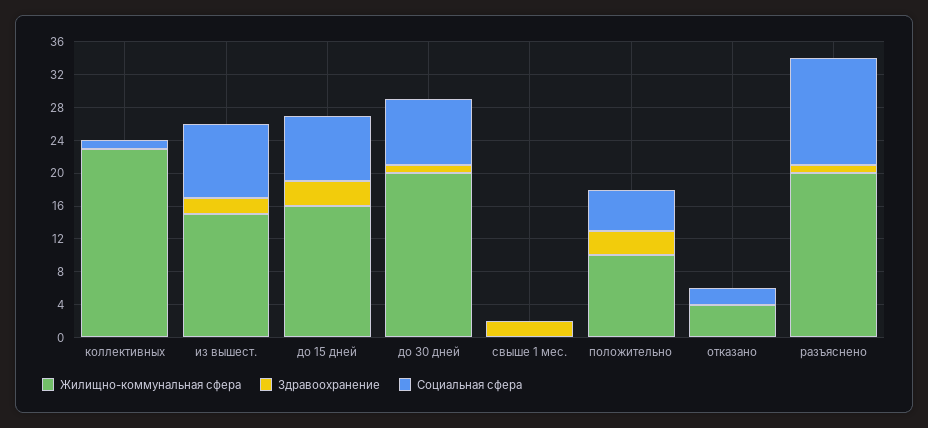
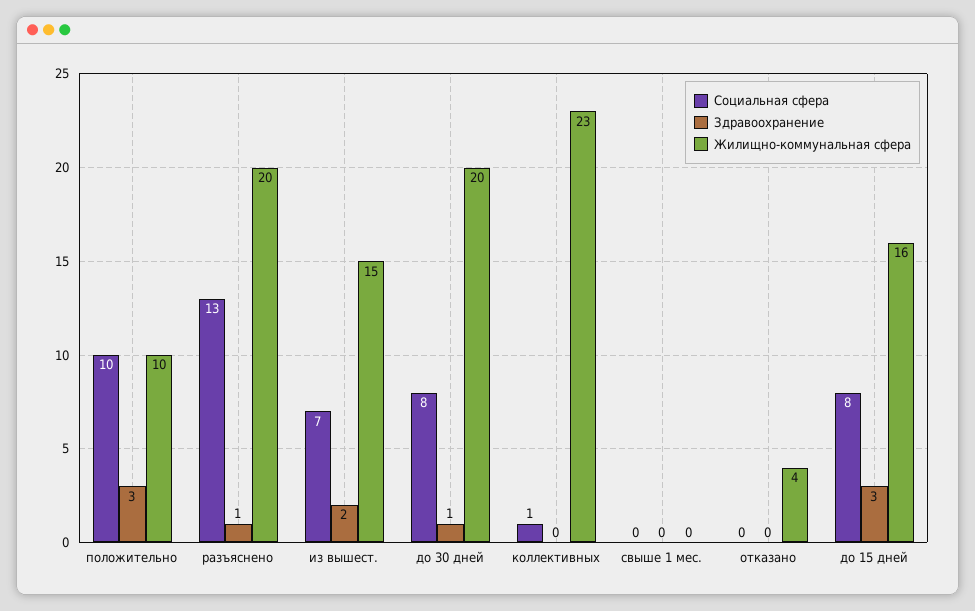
Социальная сфера, из вышест.: 9 -> 7
Здравоохранение, свыше 1 мес.: 2 -> 0
Социальная сфера, положительно: 5 -> 10
Социальная сфера, отказано: 2 -> 0

